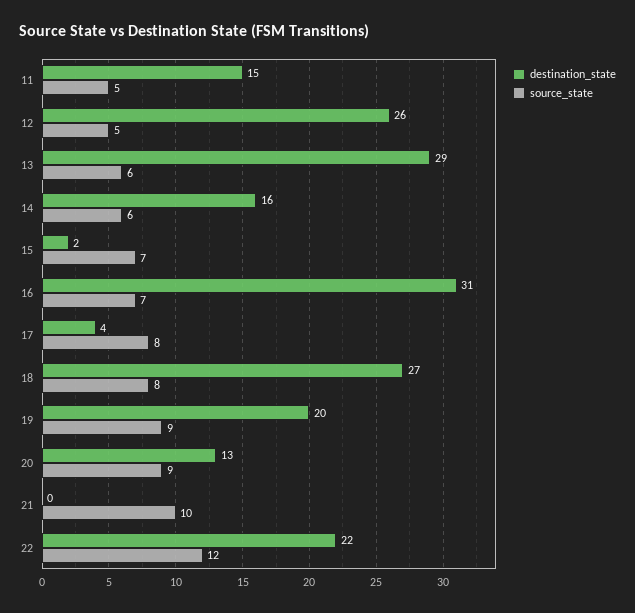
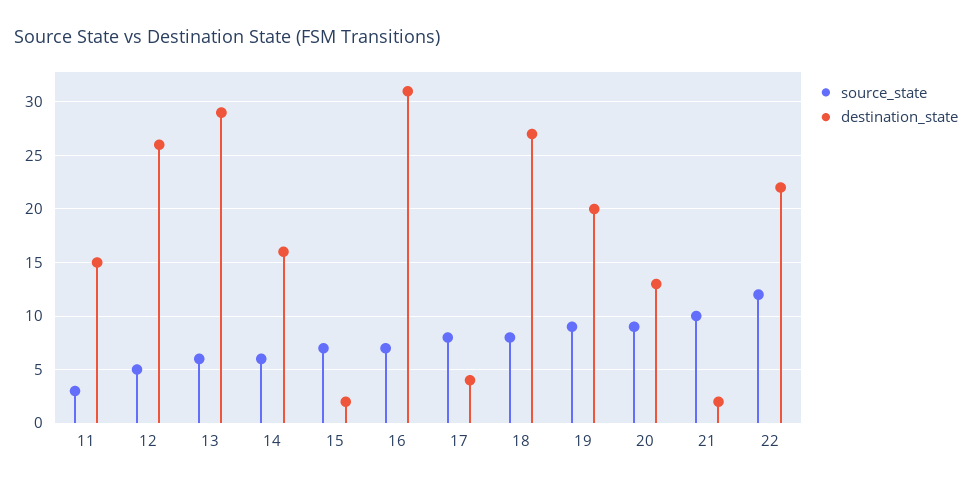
source_state, 11: 5 -> 3
destination_state, 21: 0 -> 2

